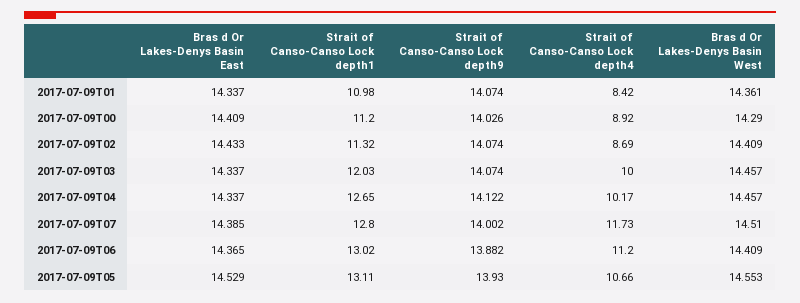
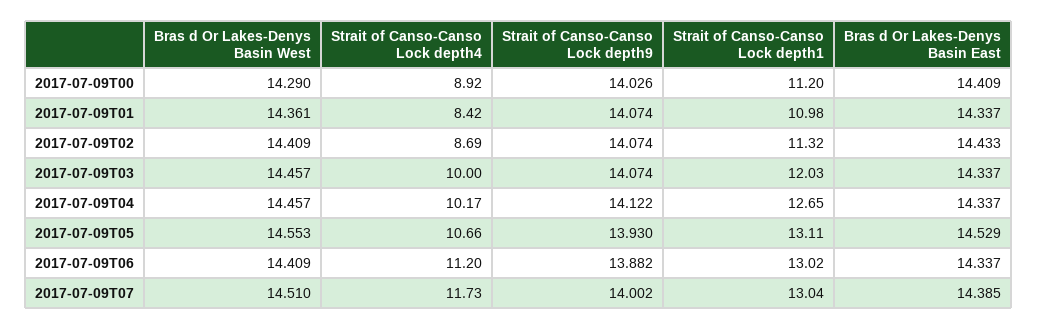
Strait of Canso-Canso Lock depth1, 2017-07-09T07: 12.8 -> 13.04
Bras d Or Lakes-Denys Basin East, 2017-07-09T06: 14.365 -> 14.337

